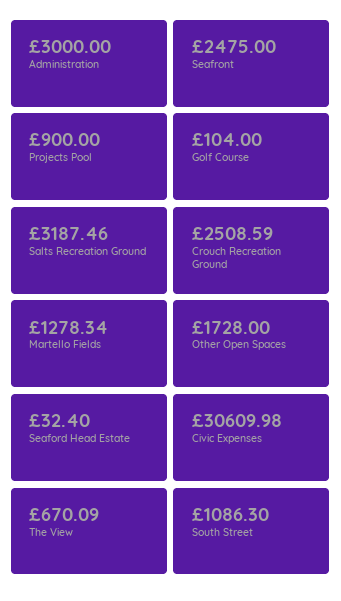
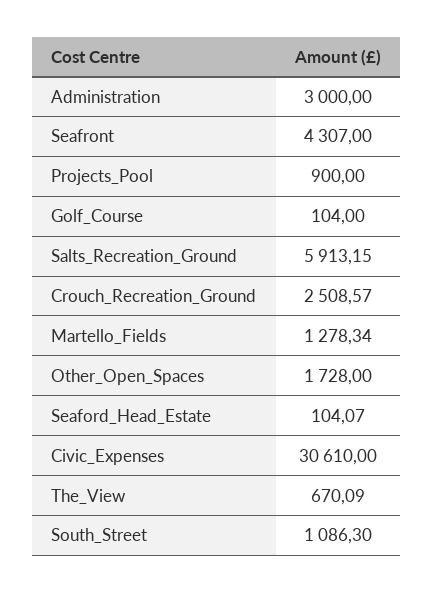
Seafront: 2475 -> 4307
Salts Recreation Ground: 3187.46 -> 5913.15
Crouch Recreation Ground: 2508.59 -> 2508.57
Seaford Head Estate: 32.4 -> 104.07
Civic Expenses: 30609.98 -> 30610

